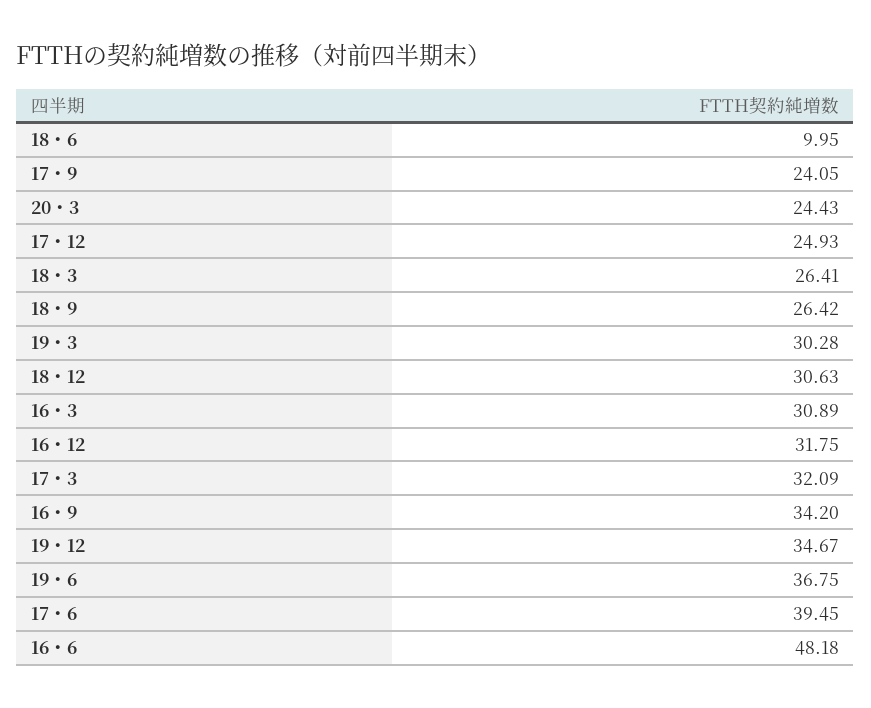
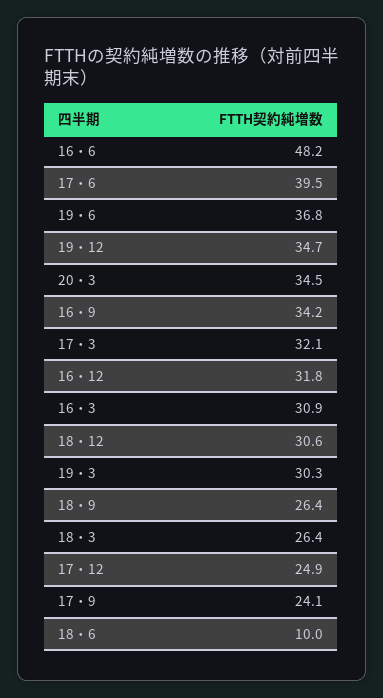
20・3: 24.43 -> 34.5

